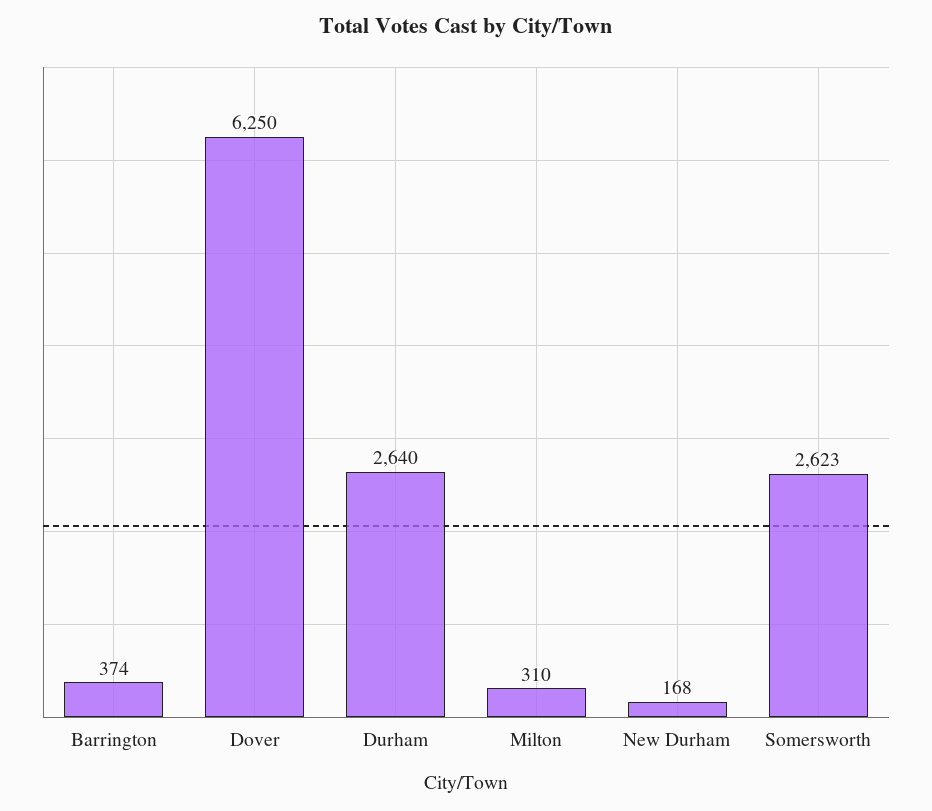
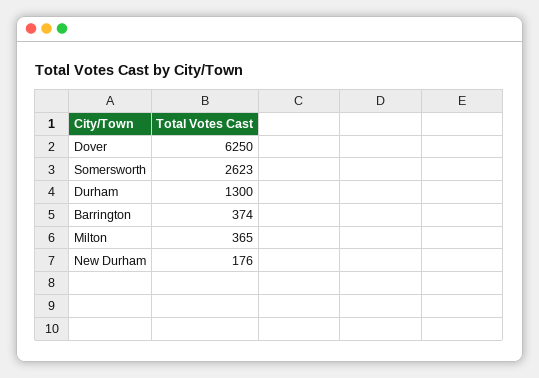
Durham: 2640 -> 1300
Milton: 310 -> 365
New Durham: 168 -> 176

